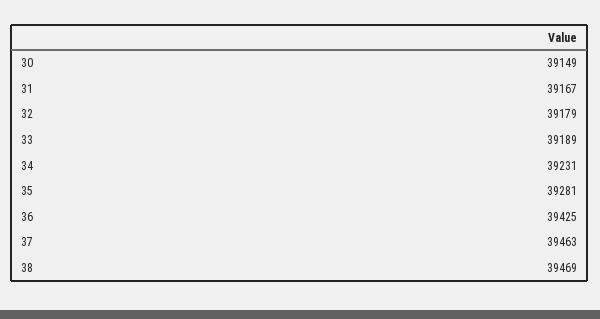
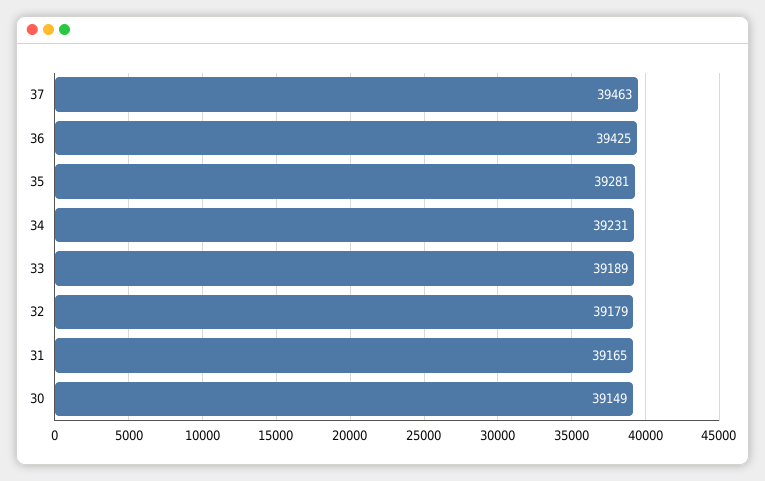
31: 39167 -> 39165
38: 39469 -> none

